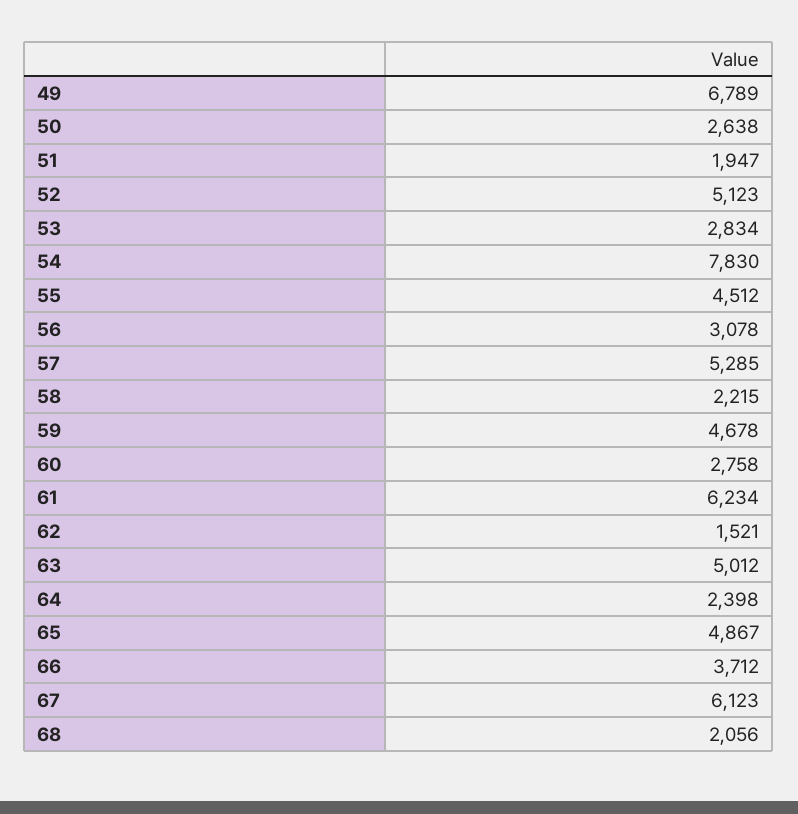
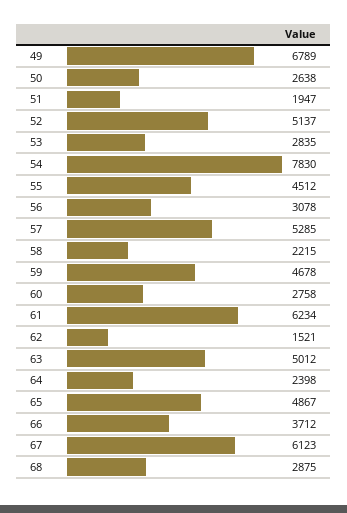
52: 5123 -> 5137
53: 2834 -> 2835
68: 2056 -> 2875

